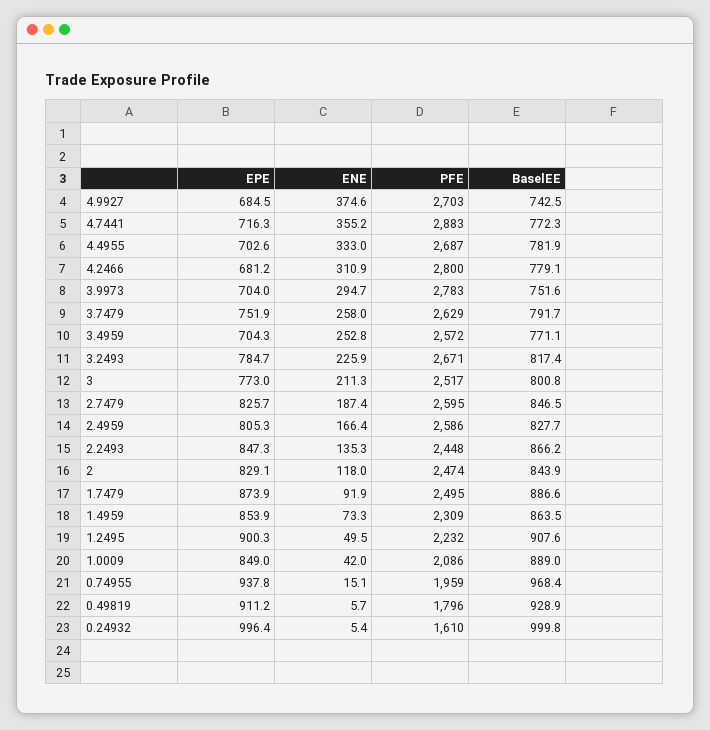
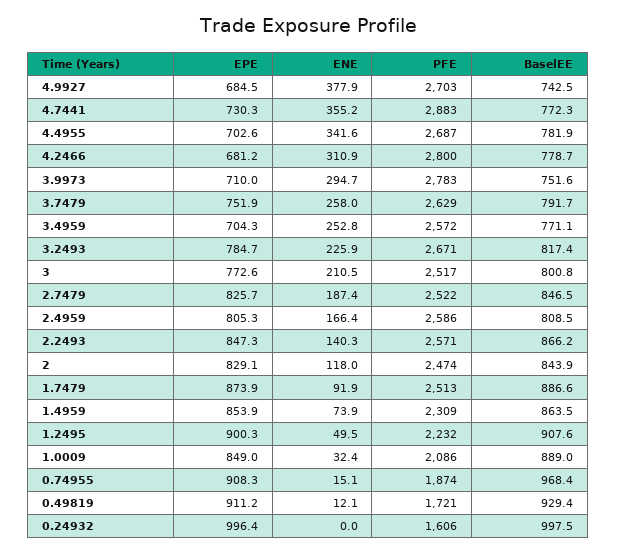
ENE, 4.9927: 374.6 -> 377.9
EPE, 4.7441: 716.3 -> 730.3
ENE, 4.4955: 333 -> 341.6
BaselEE, 4.2466: 779.1 -> 778.7
EPE, 3.9973: 704 -> 710
EPE, 3: 773 -> 772.6
ENE, 3: 211.3 -> 210.5
PFE, 2.7479: 2595 -> 2522
BaselEE, 2.4959: 827.7 -> 808.5
ENE, 2.2493: 135.3 -> 140.3
PFE, 2.2493: 2448 -> 2571
PFE, 1.7479: 2495 -> 2513
ENE, 1.4959: 73.3 -> 73.9
ENE, 1.0009: 42 -> 32.4
EPE, 0.74955: 937.8 -> 908.3
PFE, 0.74955: 1959 -> 1874
ENE, 0.49819: 5.7 -> 12.1
PFE, 0.49819: 1796 -> 1721
BaselEE, 0.49819: 928.9 -> 929.4
ENE, 0.24932: 5.4 -> 0
PFE, 0.24932: 1610 -> 1606
BaselEE, 0.24932: 999.8 -> 997.5

